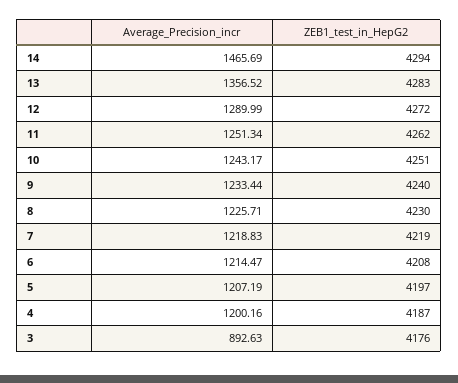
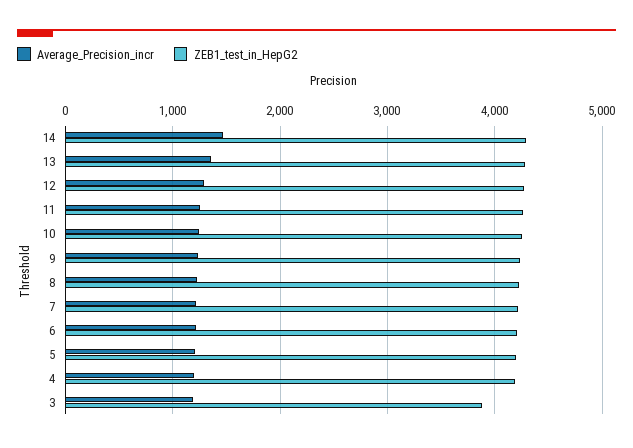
Average_Precision_incr, 3: 892.63 -> 1200
ZEB1_test_in_HepG2, 3: 4176 -> 3900

